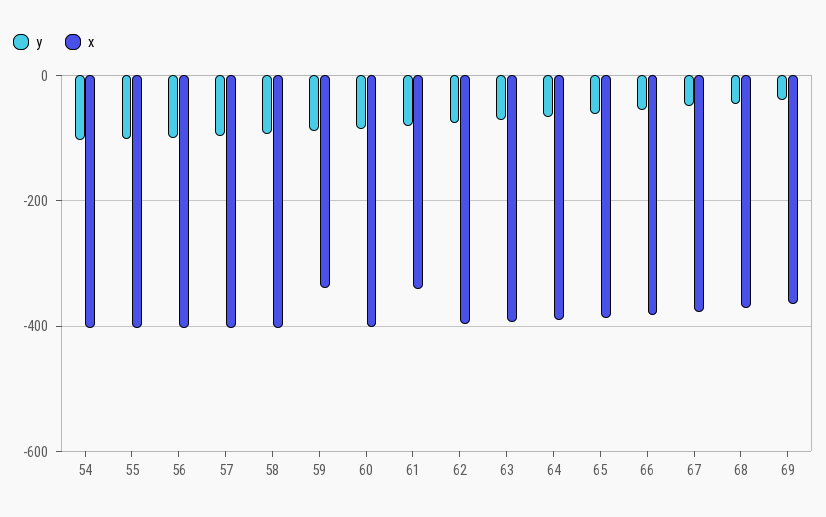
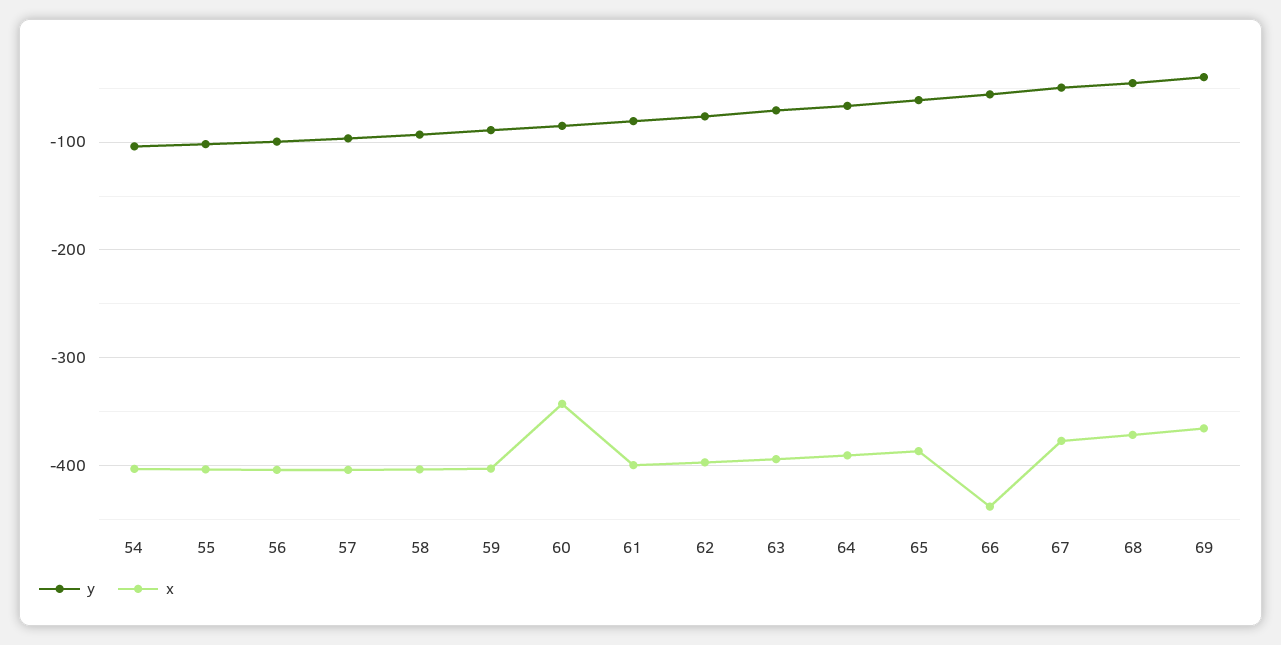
x, 59: -340 -> -400
x, 60: -400 -> -340
x, 61: -340 -> -400
x, 66: -380 -> -440

